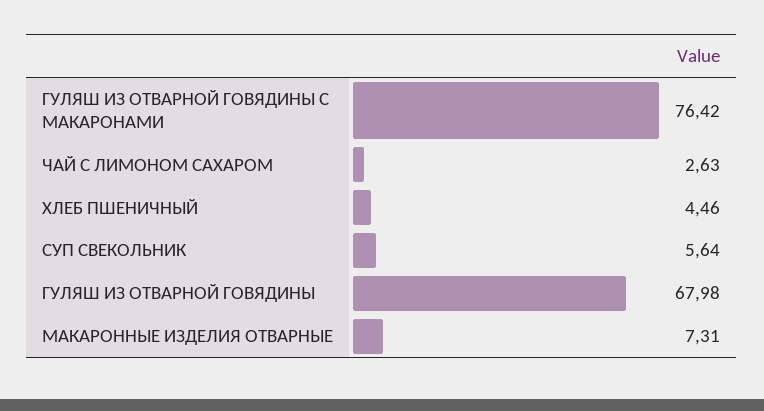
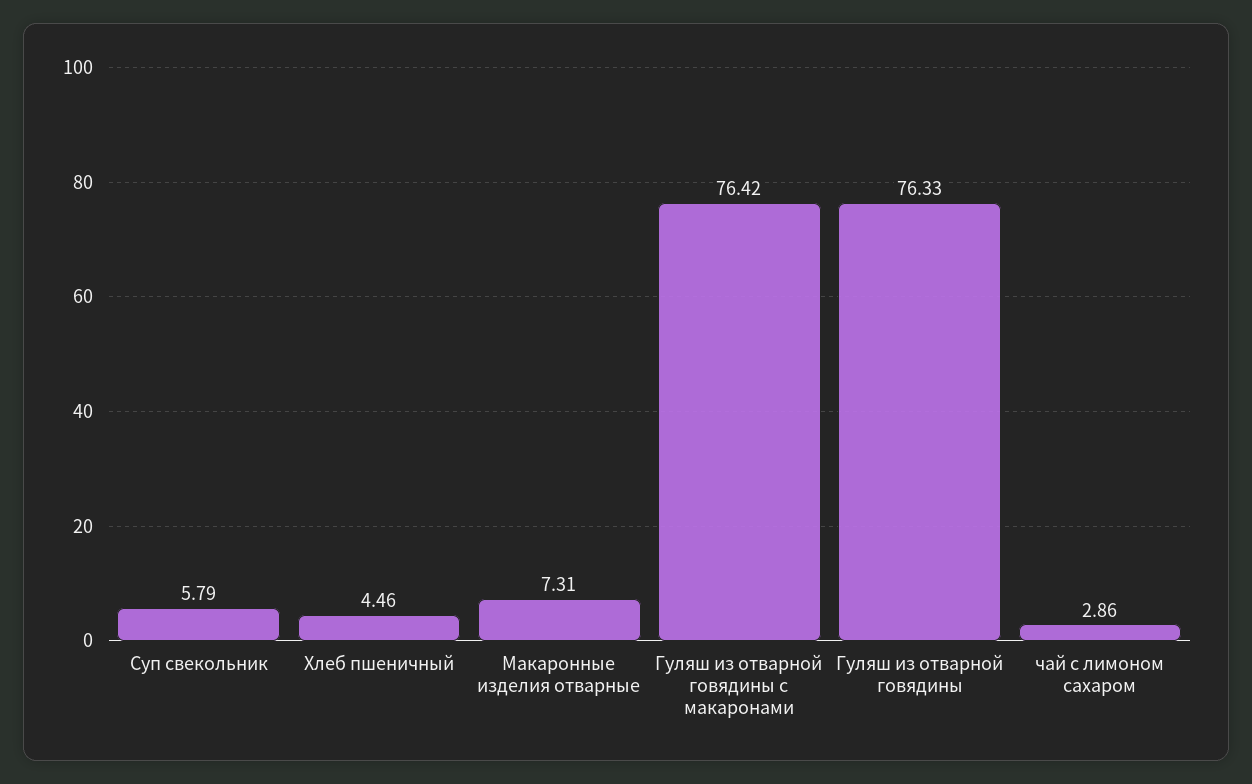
ЧАЙ С ЛИМОНОМ САХАРОМ: 2.63 -> 2.86
СУП СВЕКОЛЬНИК: 5.64 -> 5.79
ГУЛЯШ ИЗ ОТВАРНОЙ ГОВЯДИНЫ: 67.98 -> 76.33

